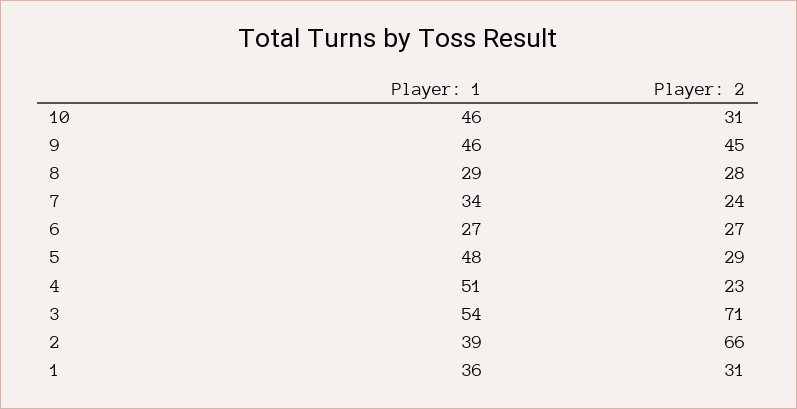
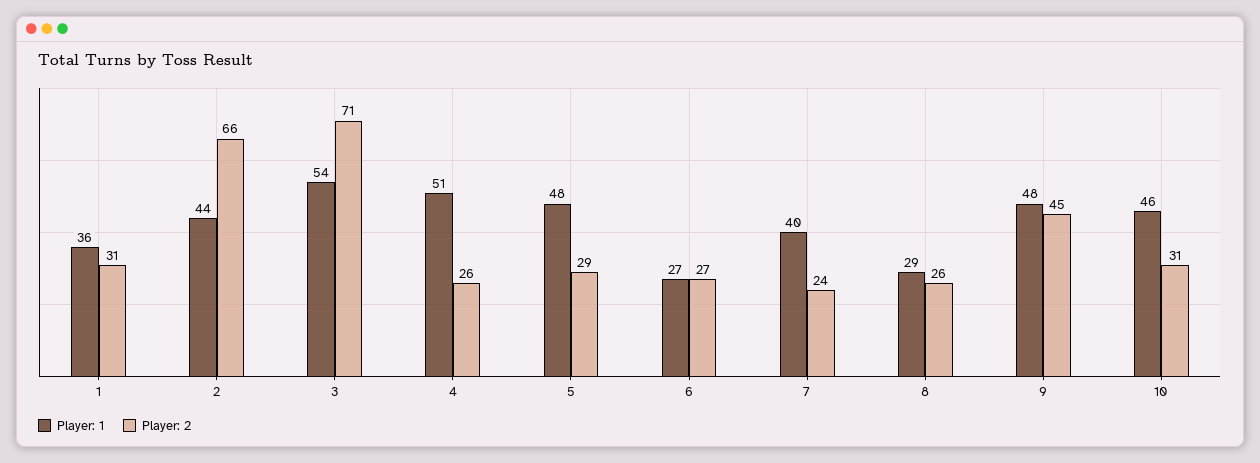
Player: 1, 9: 46 -> 48
Player: 2, 8: 28 -> 26
Player: 1, 7: 34 -> 40
Player: 2, 4: 23 -> 26
Player: 1, 2: 39 -> 44

